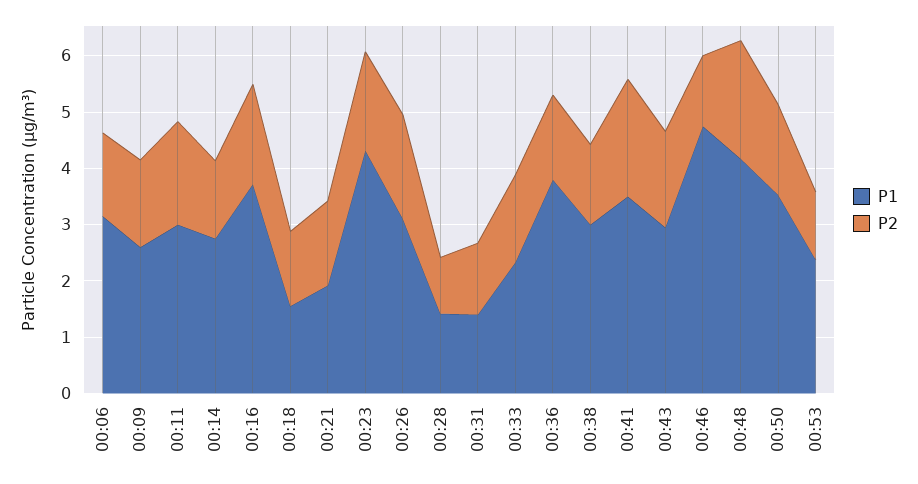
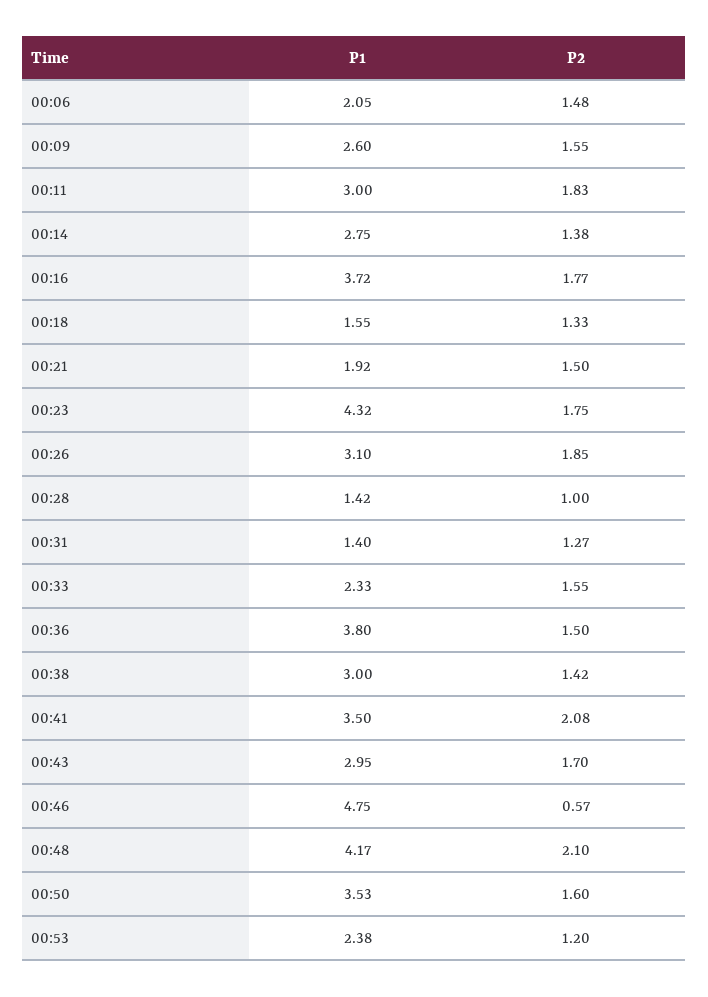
P1, 00:06: 3.2 -> 2.05
P2, 00:46: 1.2 -> 0.57

